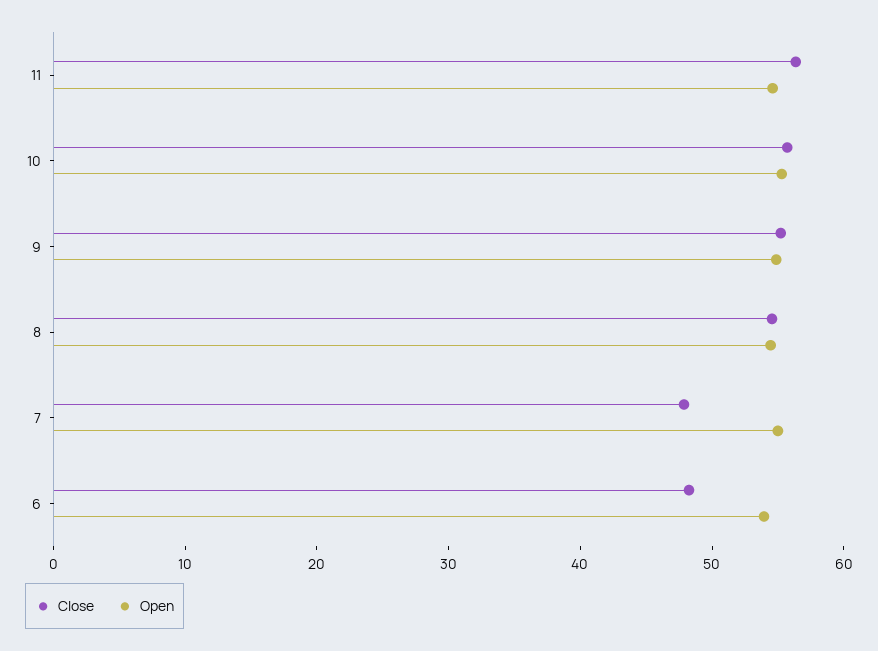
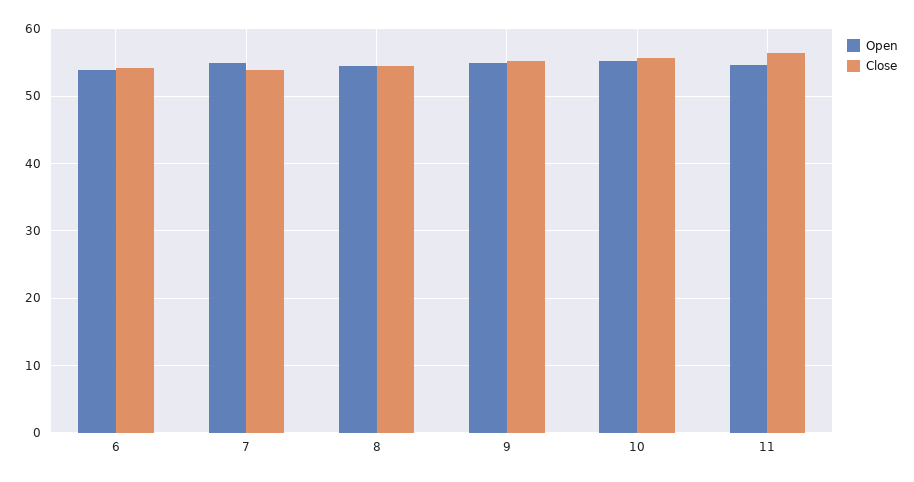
Close, 7: 48 -> 54
Close, 6: 48 -> 54

